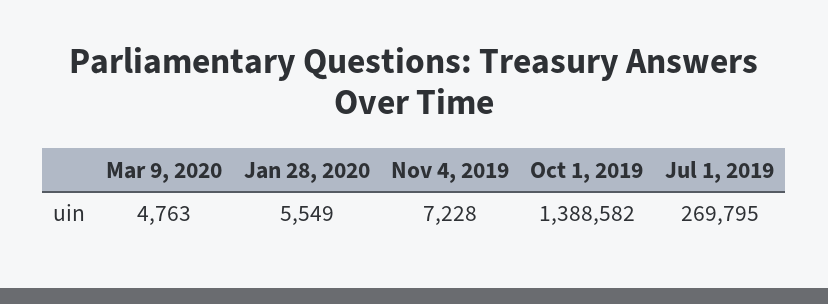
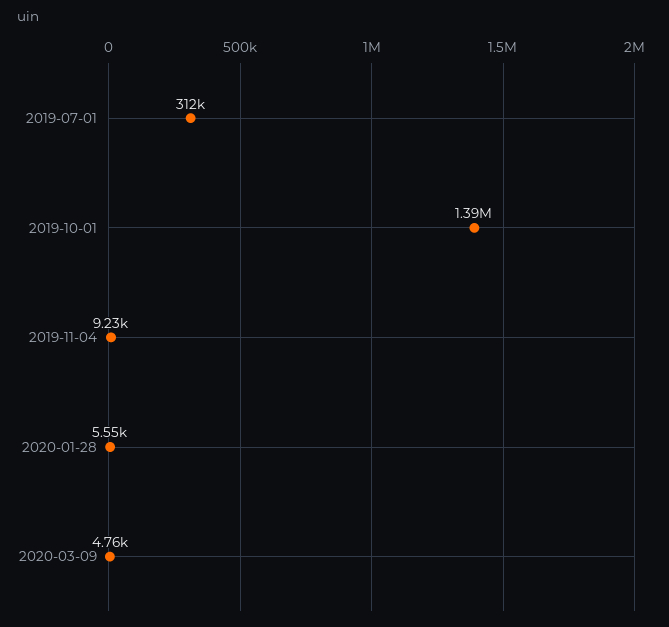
Nov 4, 2019: 7228 -> 9230
Jul 1, 2019: 269795 -> 312000

